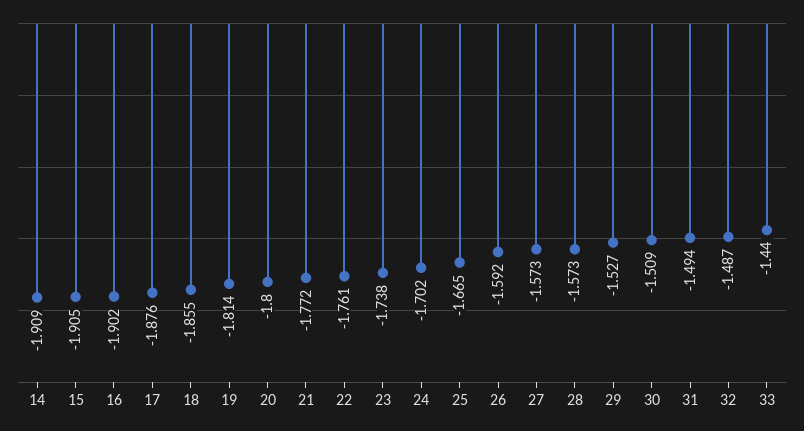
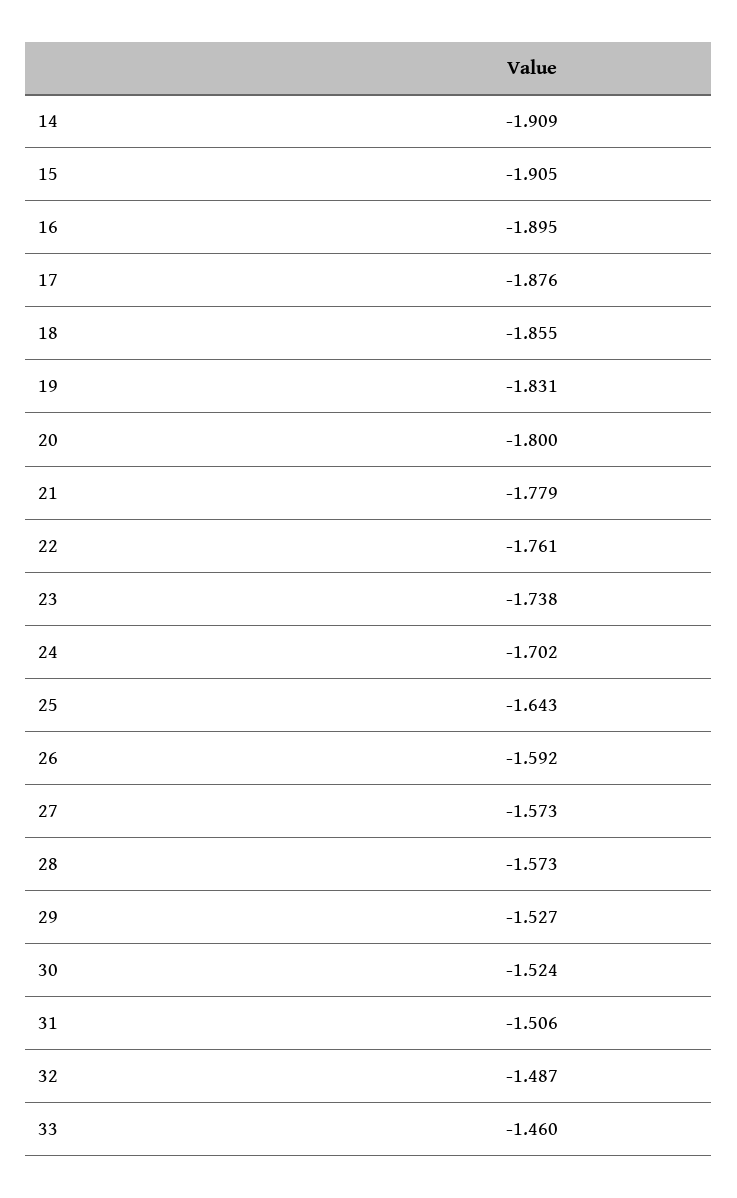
16: -1.902 -> -1.895
19: -1.814 -> -1.831
21: -1.772 -> -1.779
25: -1.665 -> -1.643
30: -1.509 -> -1.524
31: -1.494 -> -1.506
33: -1.44 -> -1.46

